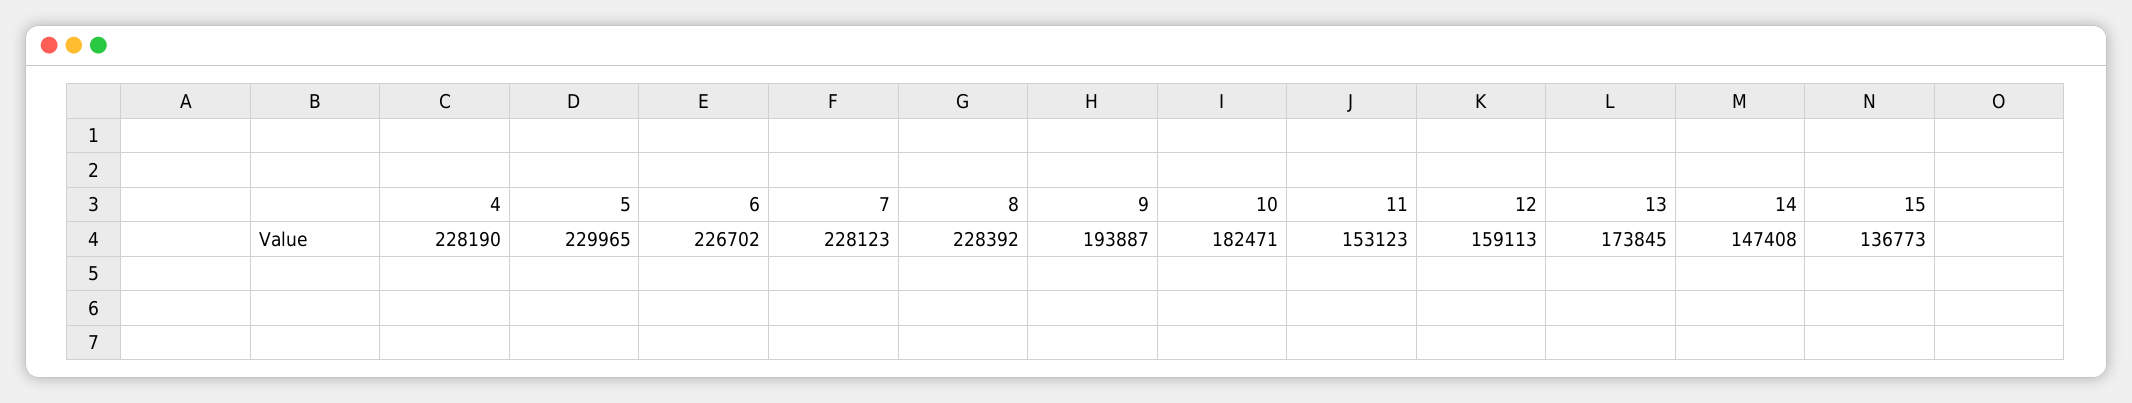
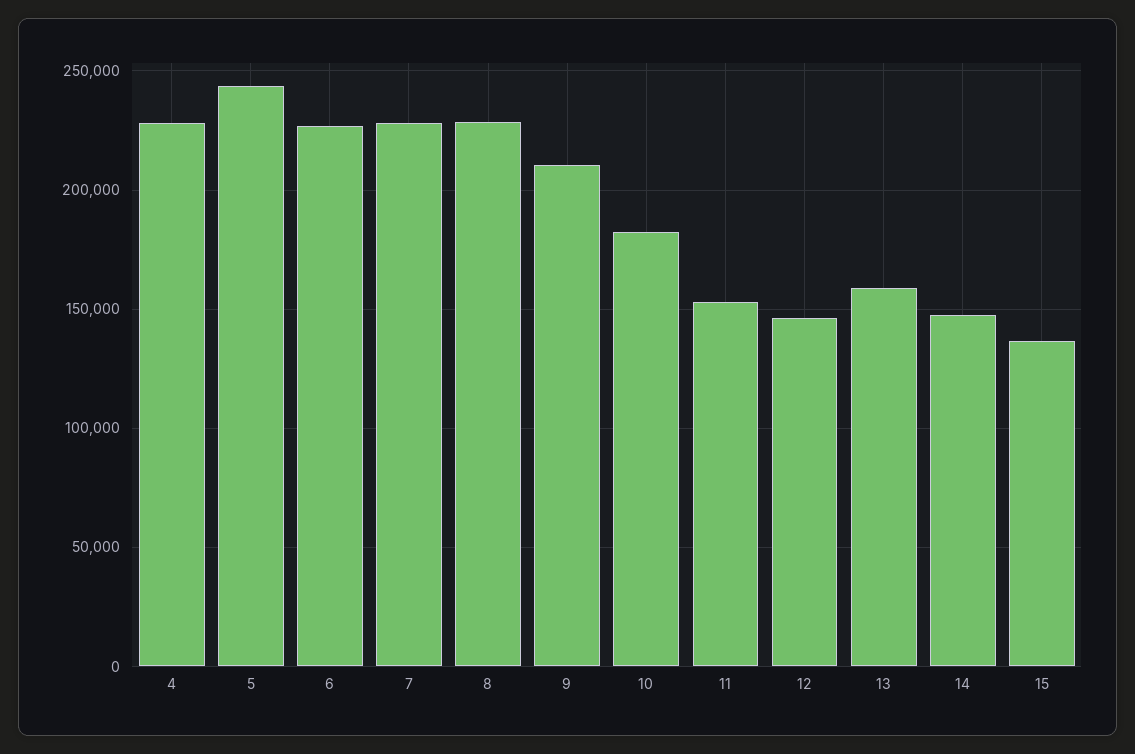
5: 229965 -> 245000
9: 193887 -> 210000
12: 159113 -> 145000
13: 173845 -> 160000

